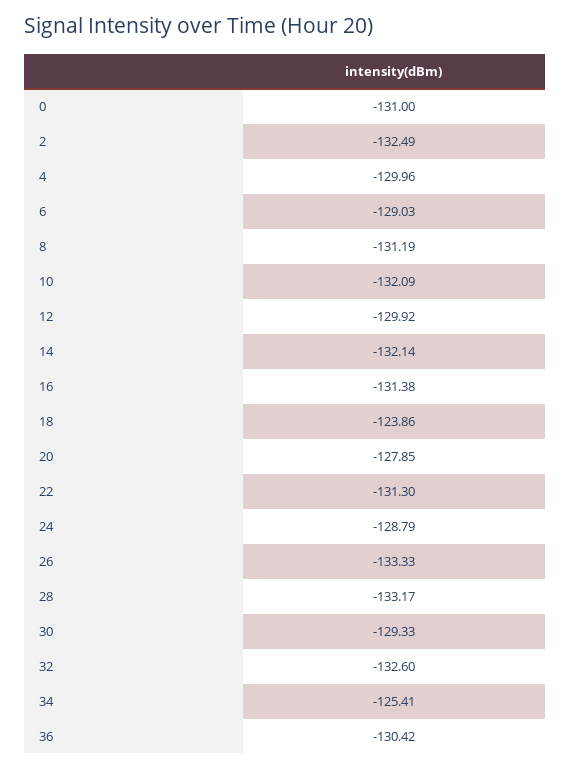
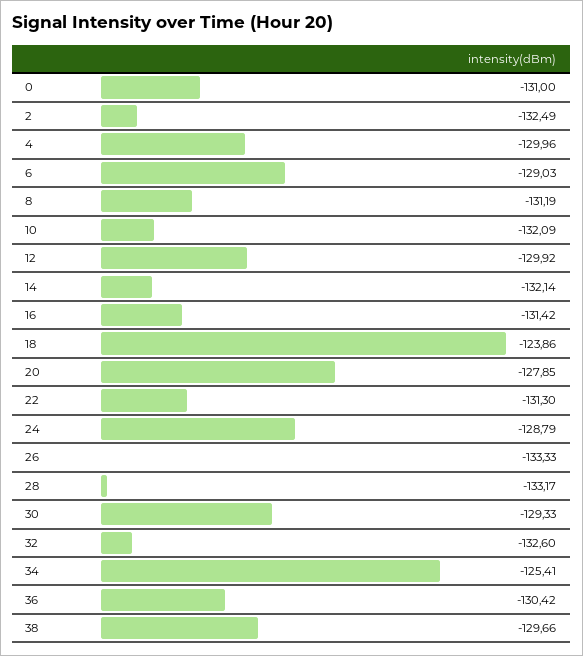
16: -131.38 -> -131.42
38: none -> -129.66

